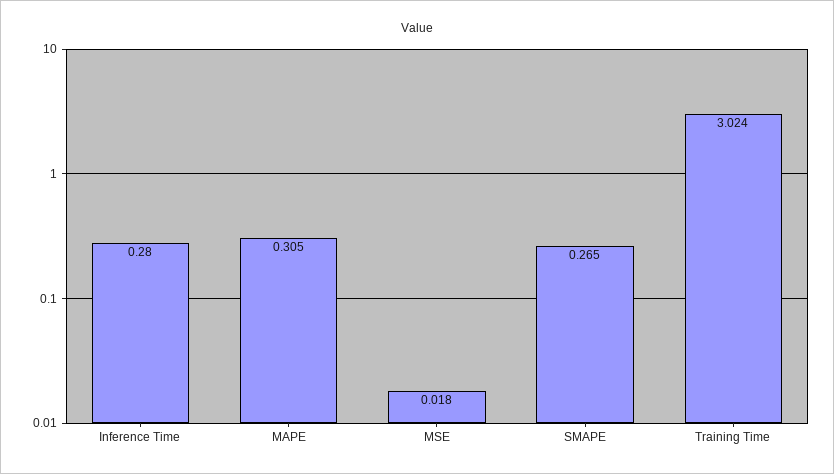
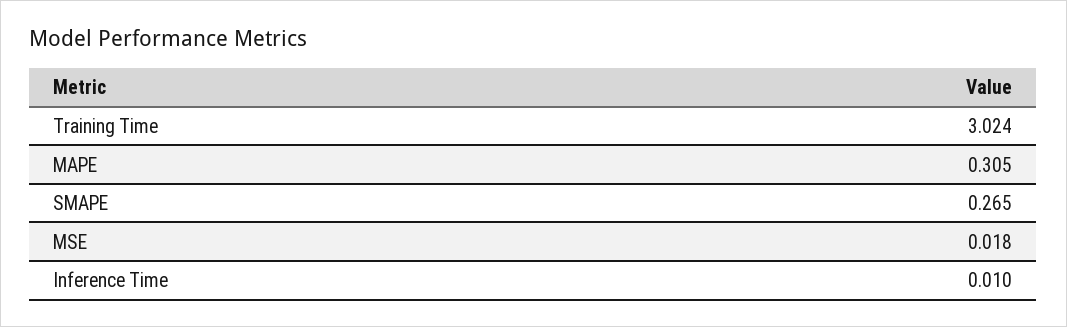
Inference Time: 0.28 -> 0.01

